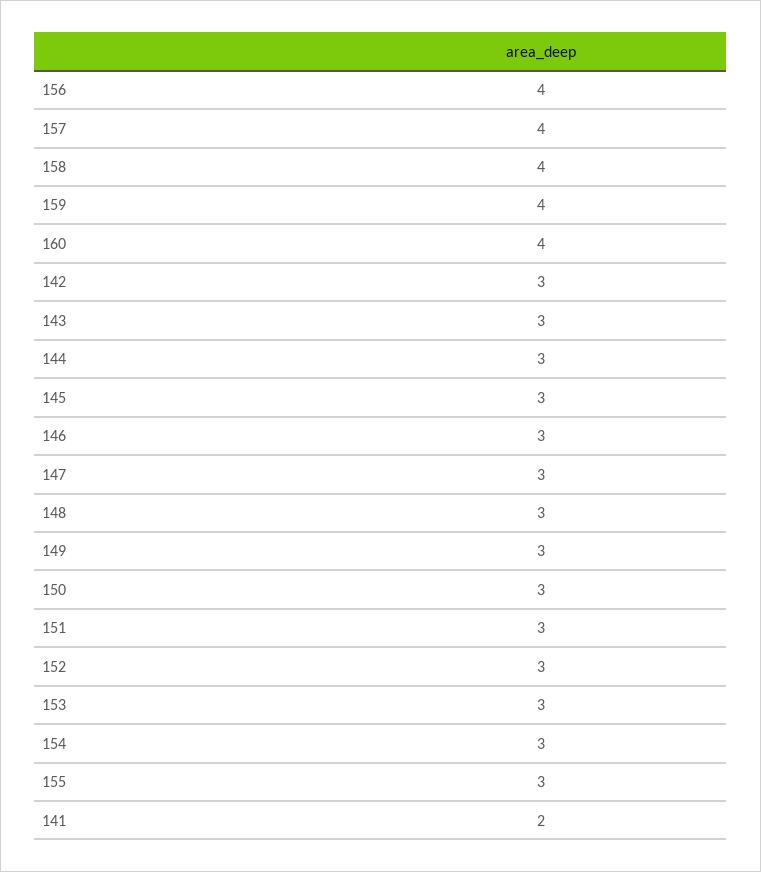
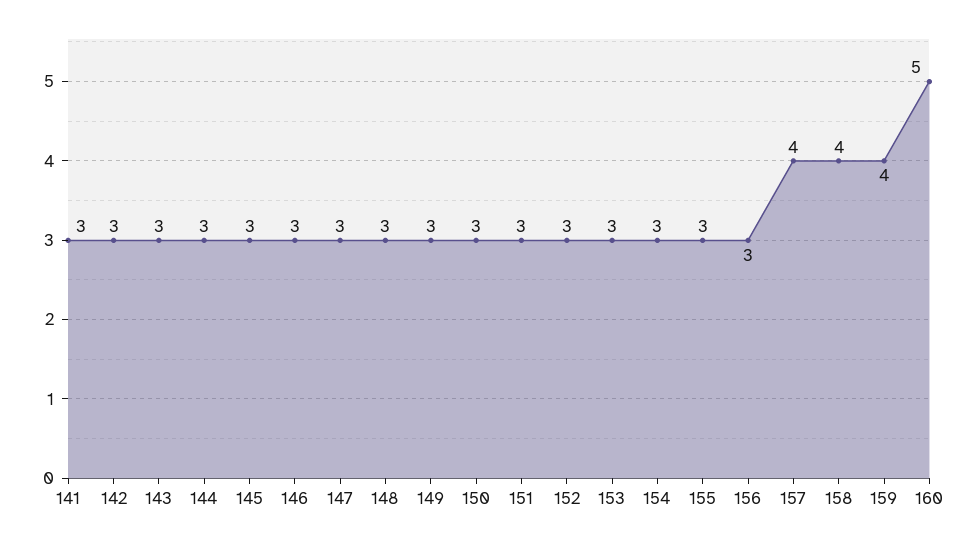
156: 4 -> 3
160: 4 -> 5
141: 2 -> 3

